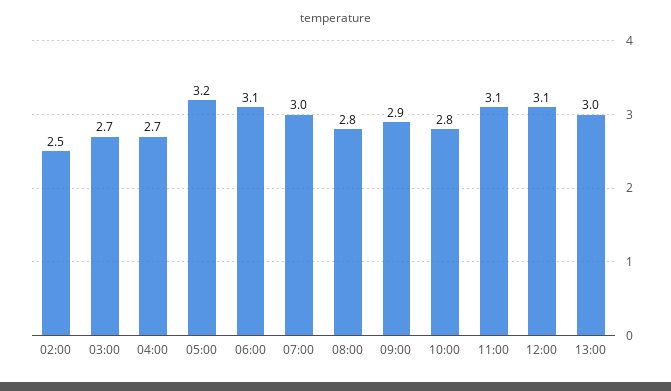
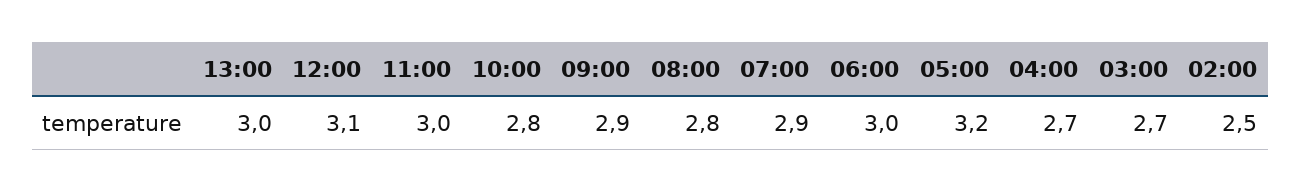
06:00: 3.1 -> 3
07:00: 3 -> 2.9
11:00: 3.1 -> 3

